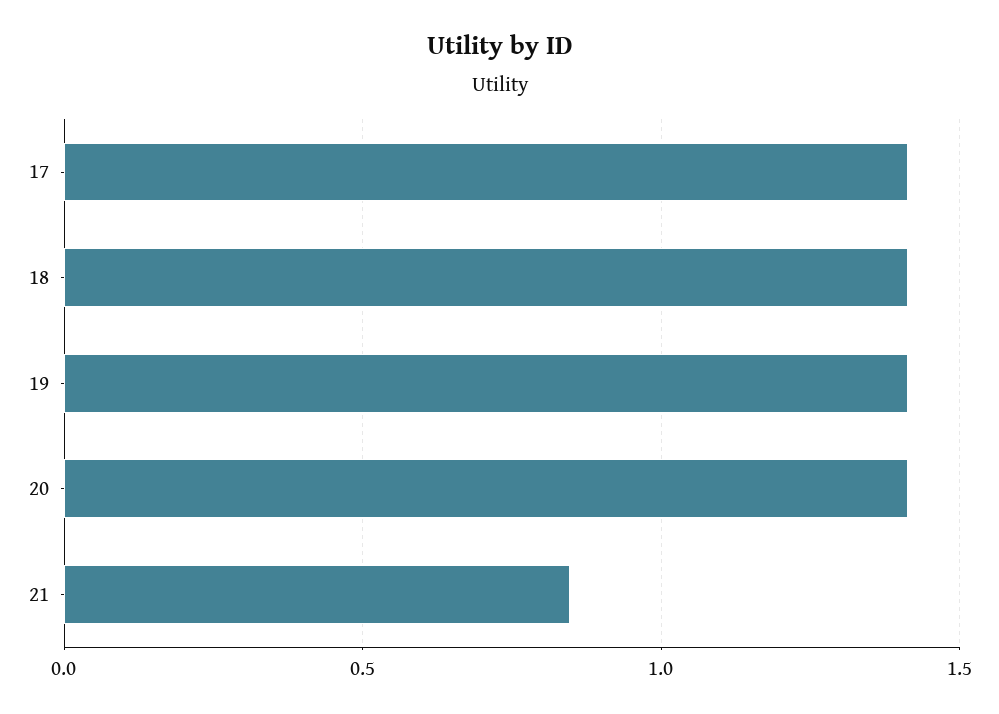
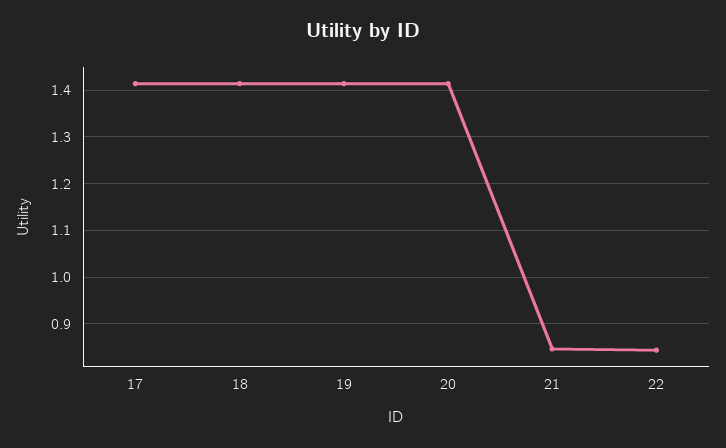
22: none -> 0.84

